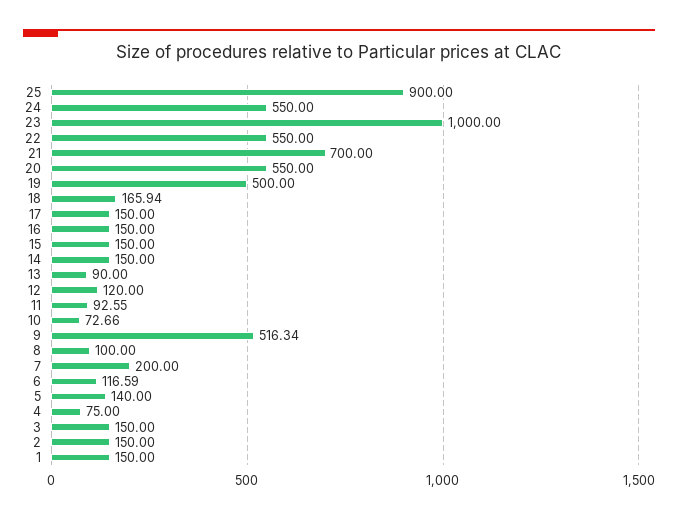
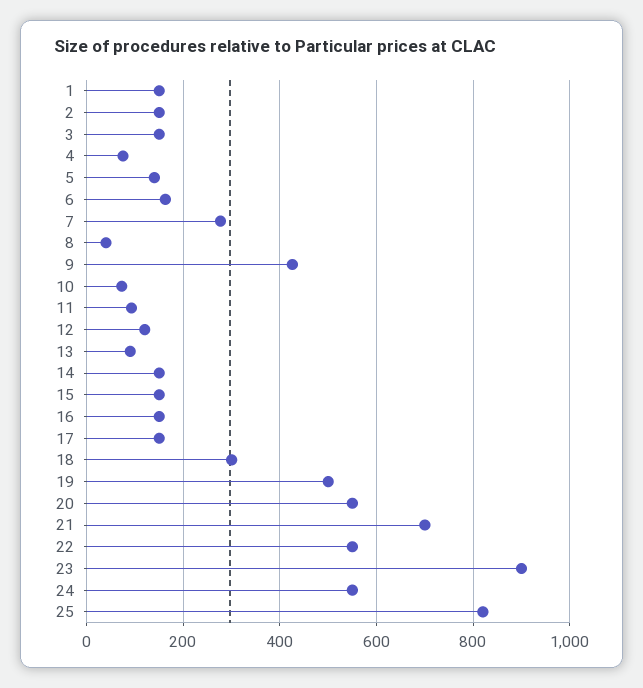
25: 900 -> 820
23: 1000 -> 900
18: 165.94 -> 300
9: 516.34 -> 420
8: 100 -> 40
7: 200 -> 280
6: 116.59 -> 160

